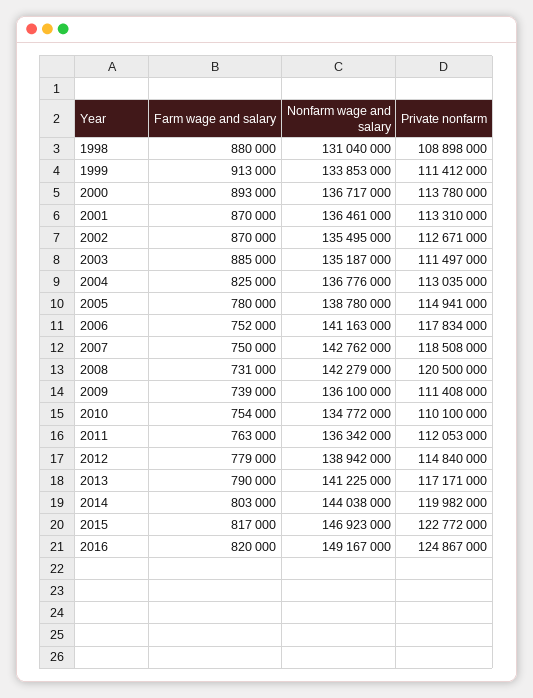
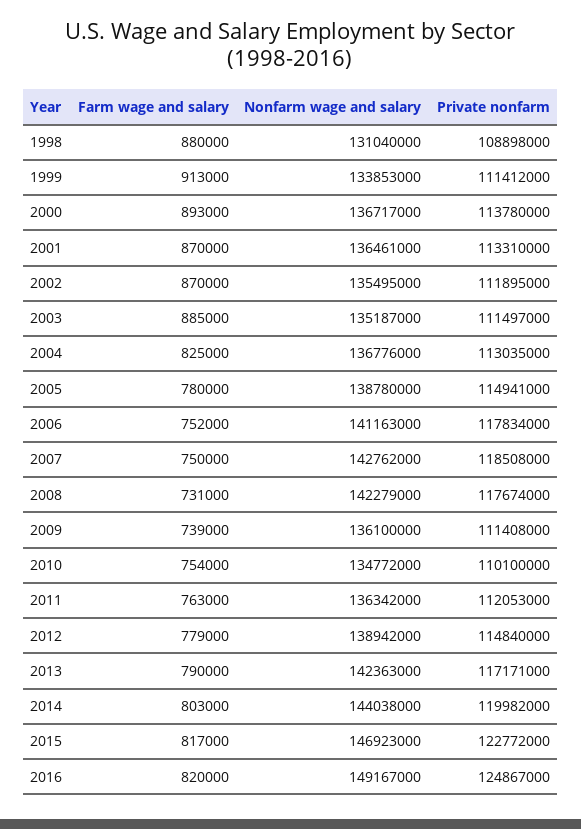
Private nonfarm, 2002: 112671000 -> 111895000
Private nonfarm, 2008: 120500000 -> 117674000
Nonfarm wage and salary, 2013: 141225000 -> 142363000

